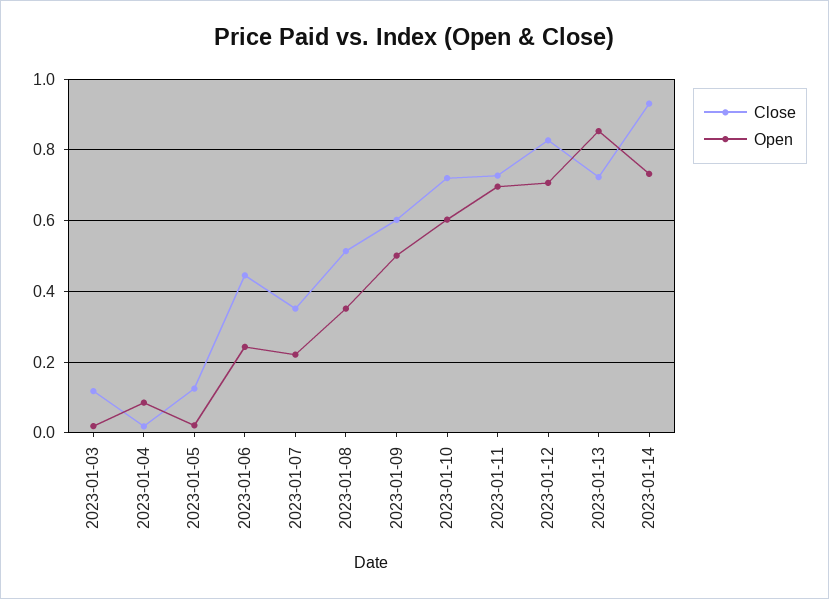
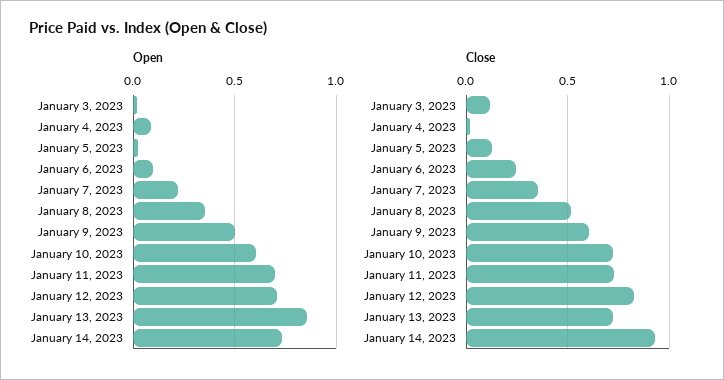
Close, 2023-01-06: 0.44 -> 0.25
Open, 2023-01-06: 0.24 -> 0.1

